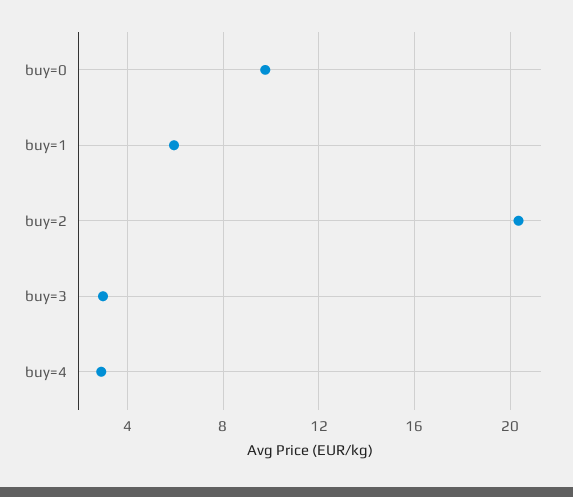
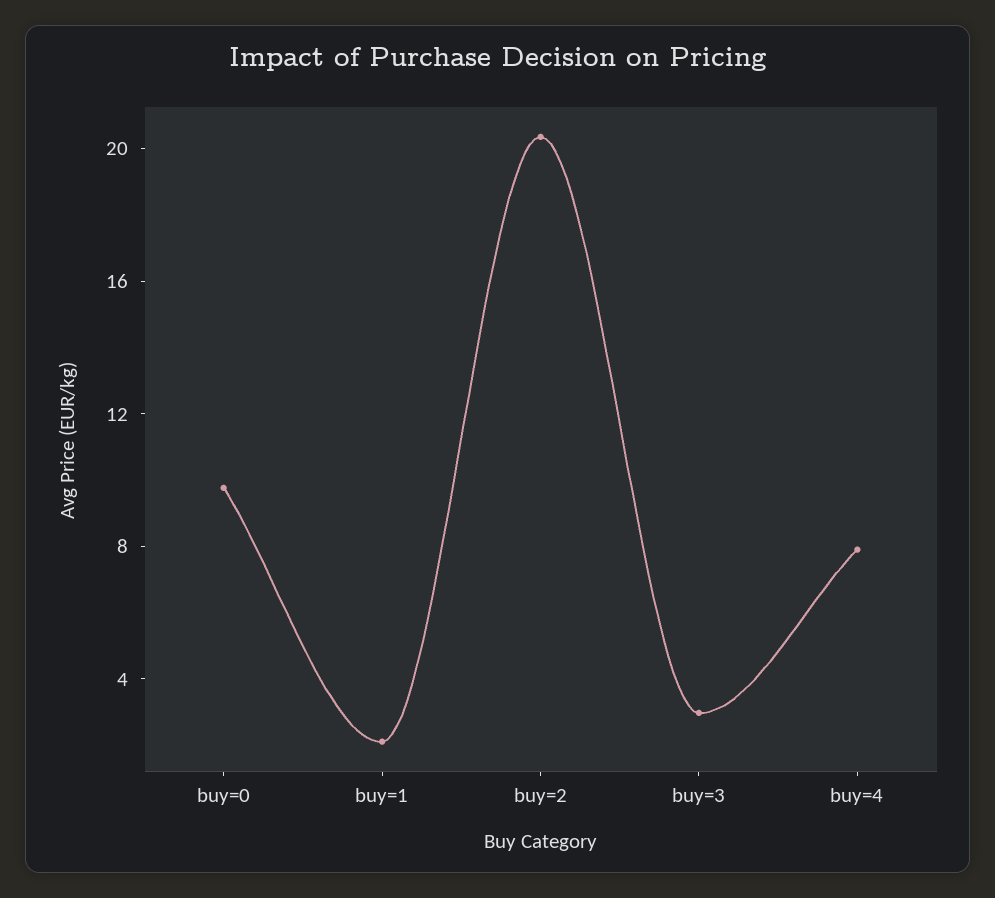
buy=1: 6 -> 2
buy=4: 3 -> 8

